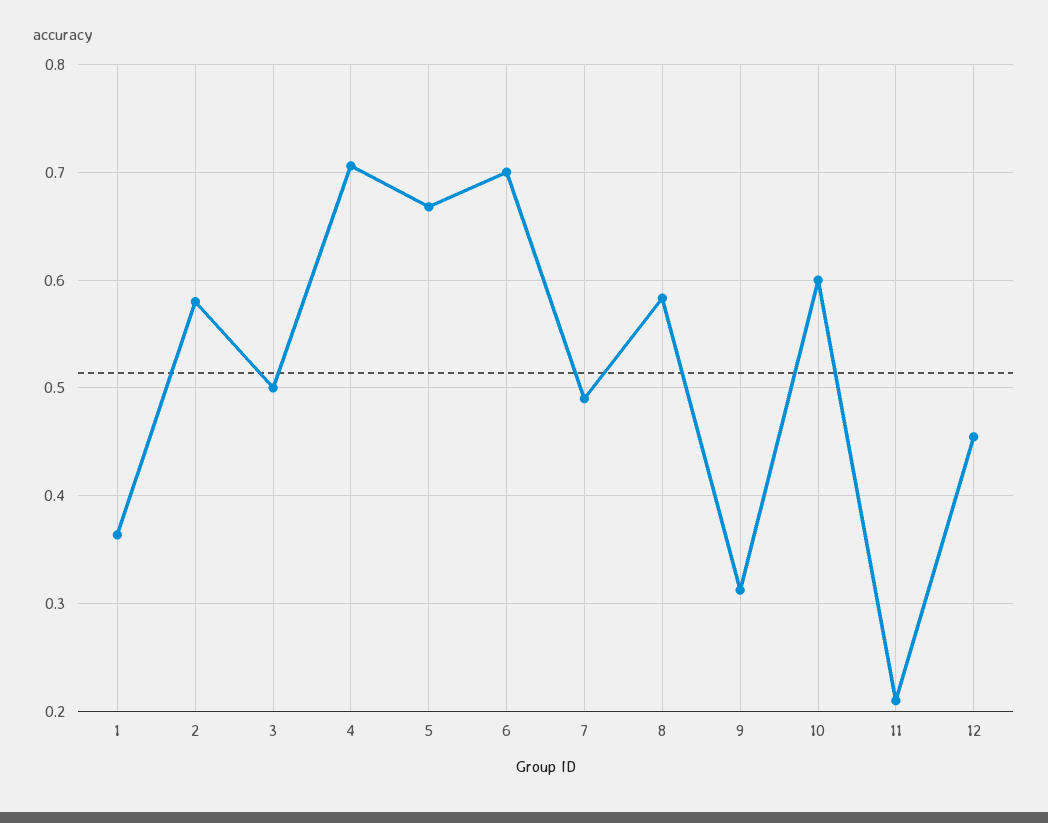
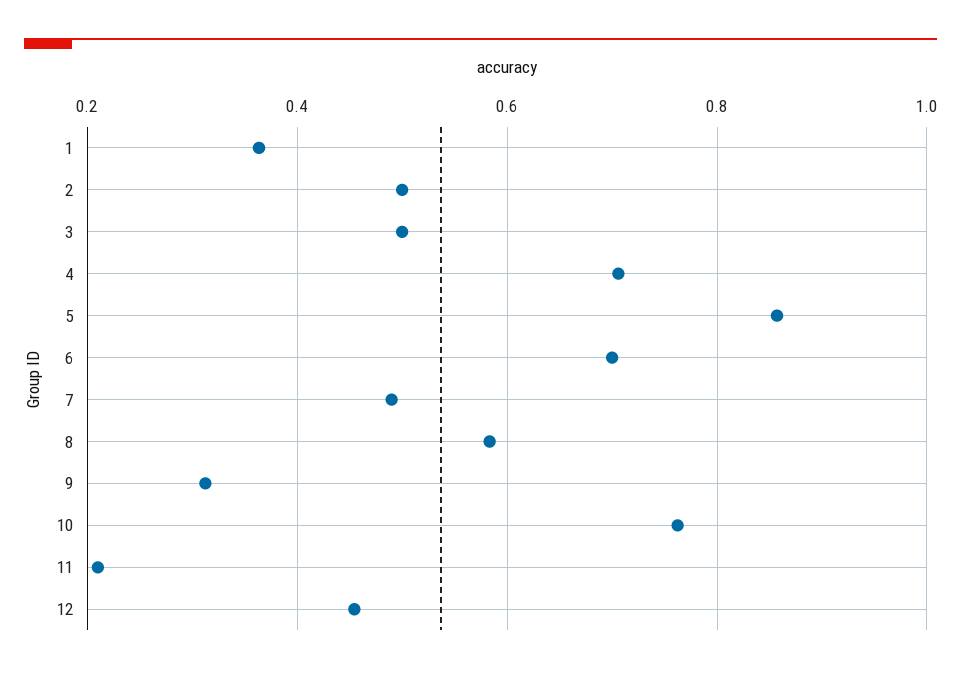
2: 0.58 -> 0.5
5: 0.67 -> 0.86
10: 0.6 -> 0.76

